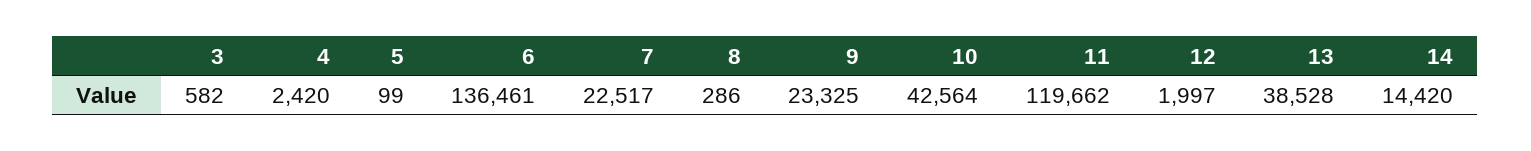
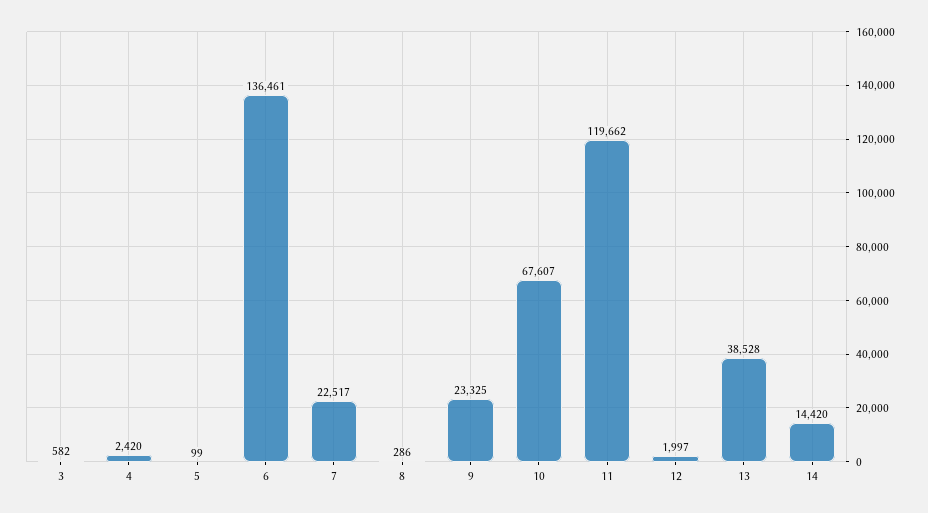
10: 42564 -> 67607

